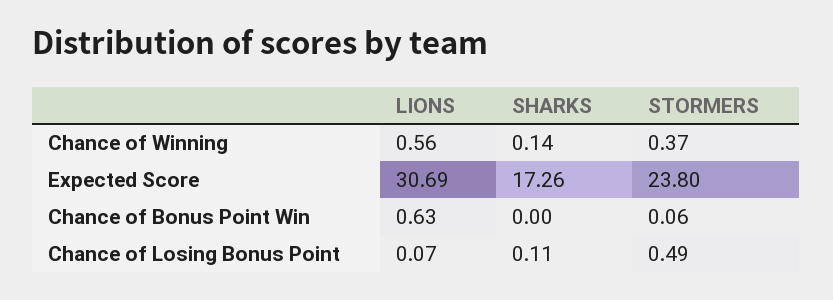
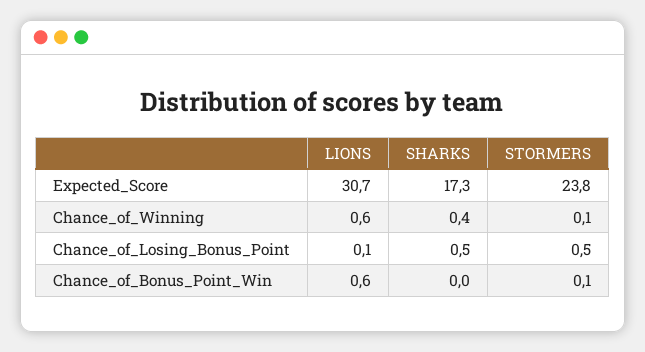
SHARKS, Chance of Winning: 0.14 -> 0.4
STORMERS, Chance of Winning: 0.37 -> 0.1
SHARKS, Chance of Losing Bonus Point: 0.11 -> 0.5

